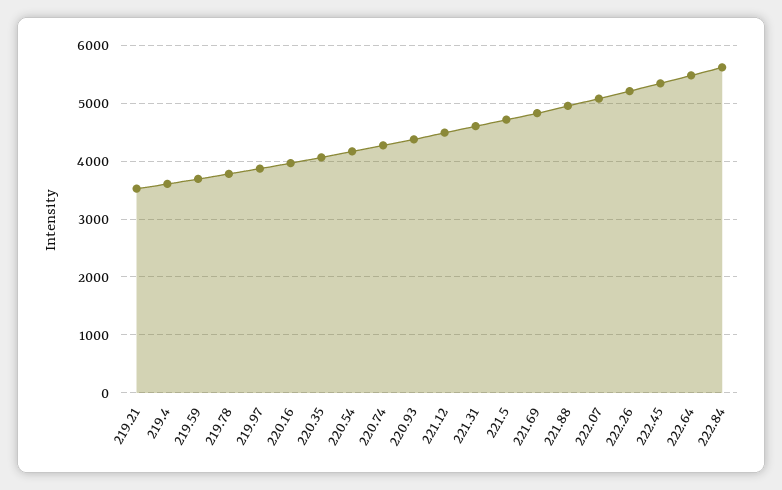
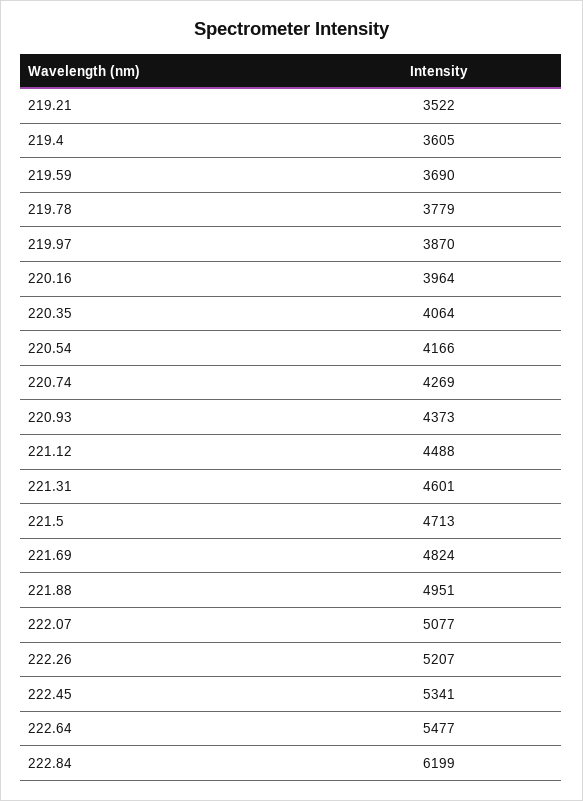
222.84: 5600 -> 6199

